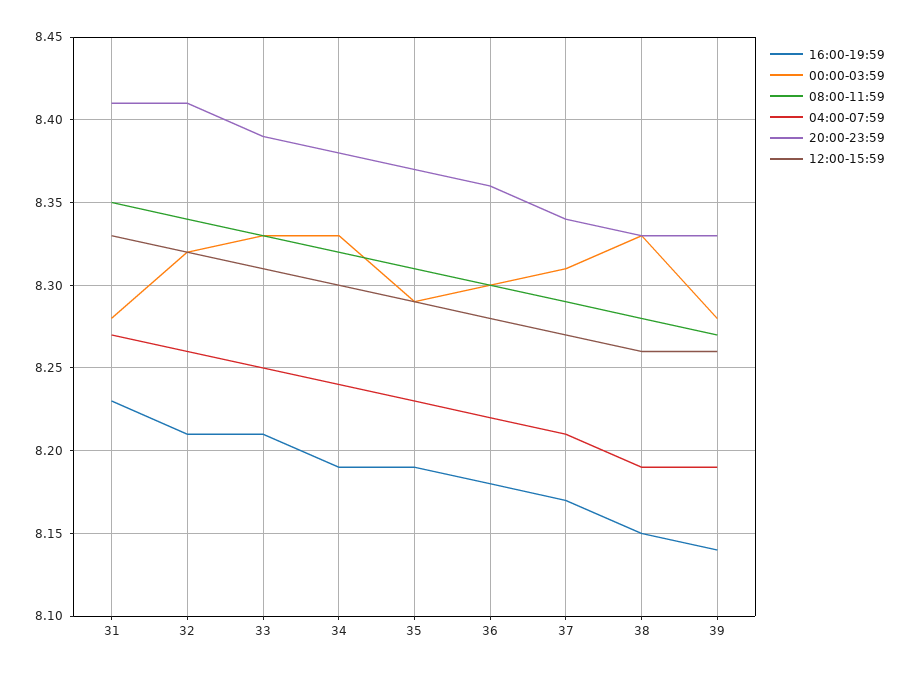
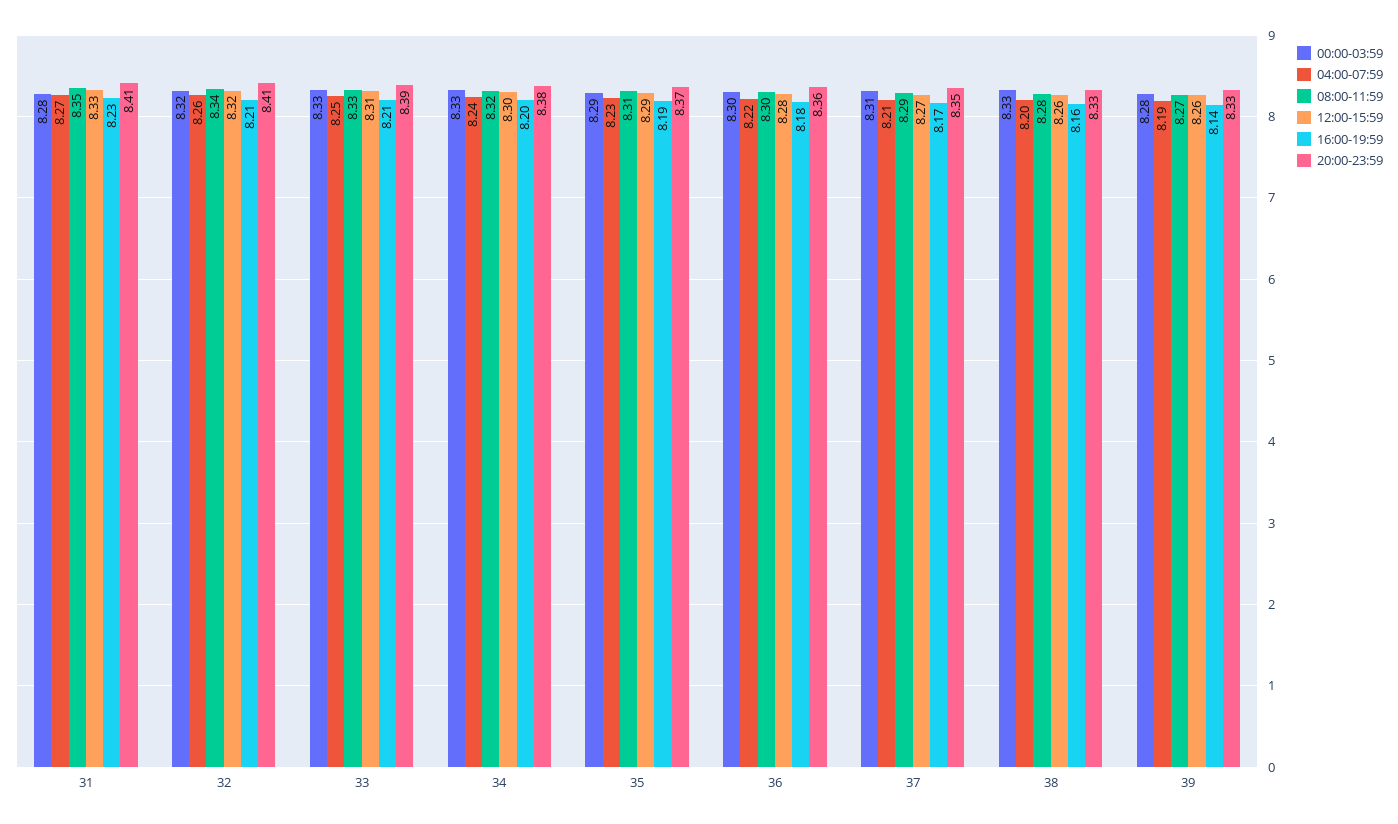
16:00-19:59, 34: 8.19 -> 8.2
20:00-23:59, 37: 8.34 -> 8.35
16:00-19:59, 38: 8.15 -> 8.16
04:00-07:59, 38: 8.19 -> 8.2

